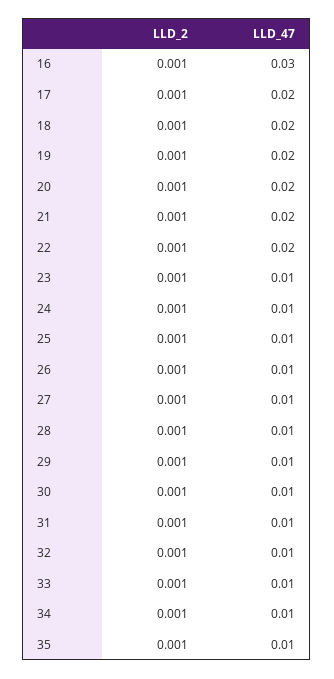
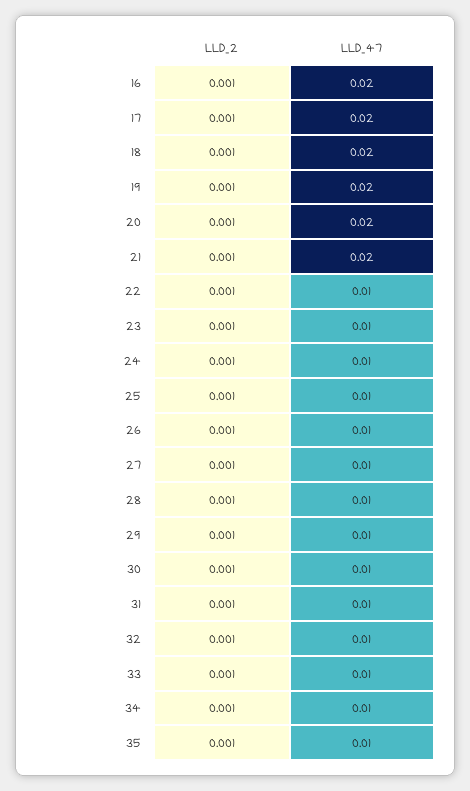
LLD_47, 16: 0.03 -> 0.02
LLD_47, 22: 0.02 -> 0.01

